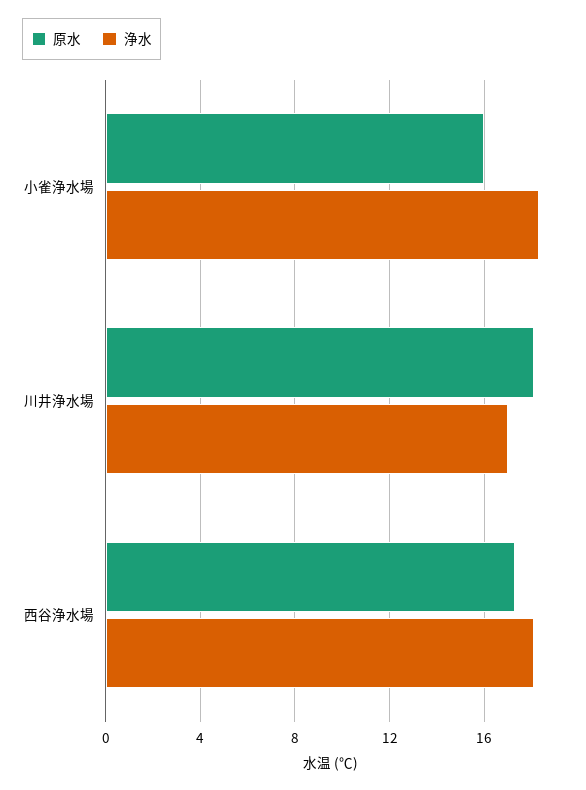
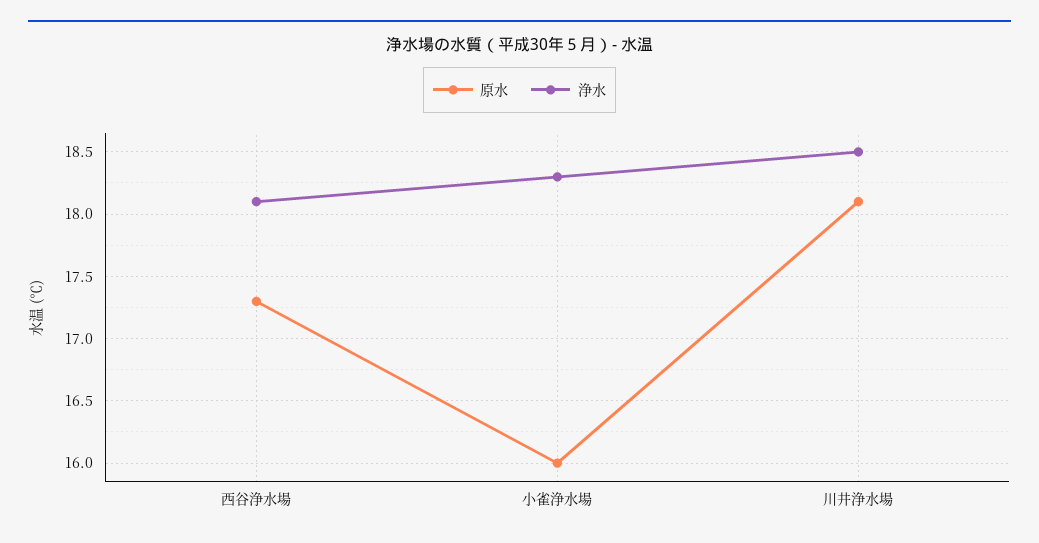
浄水, 川井浄水場: 17 -> 18.5

